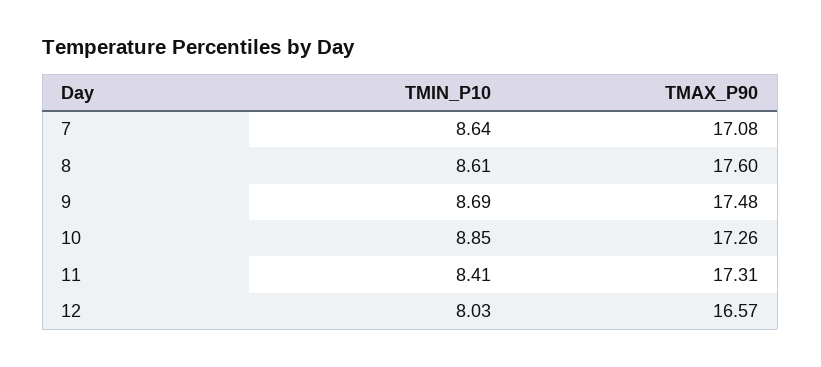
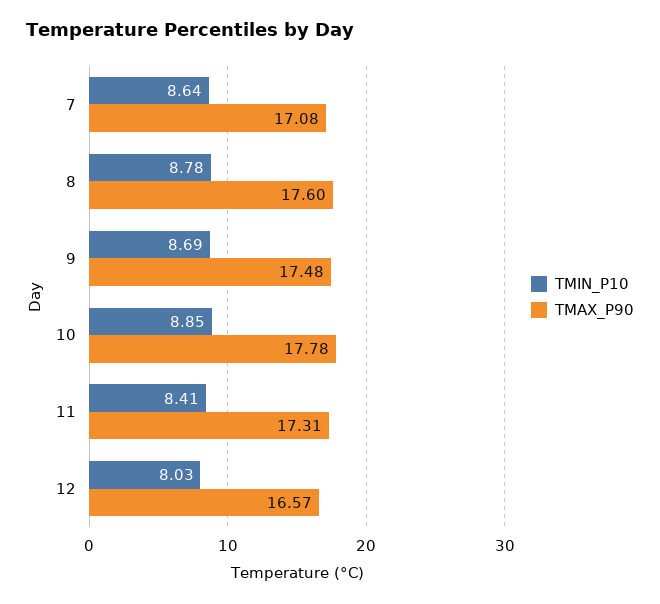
TMIN_P10, 8: 8.61 -> 8.78
TMAX_P90, 10: 17.26 -> 17.78

